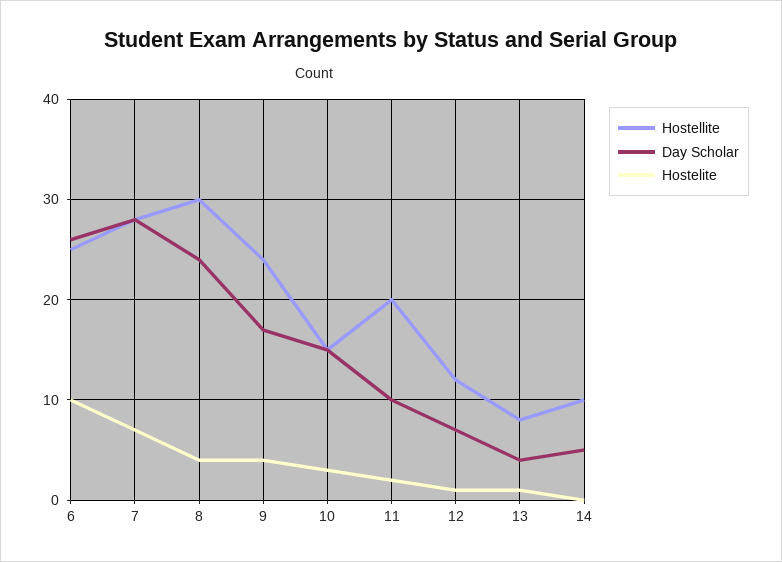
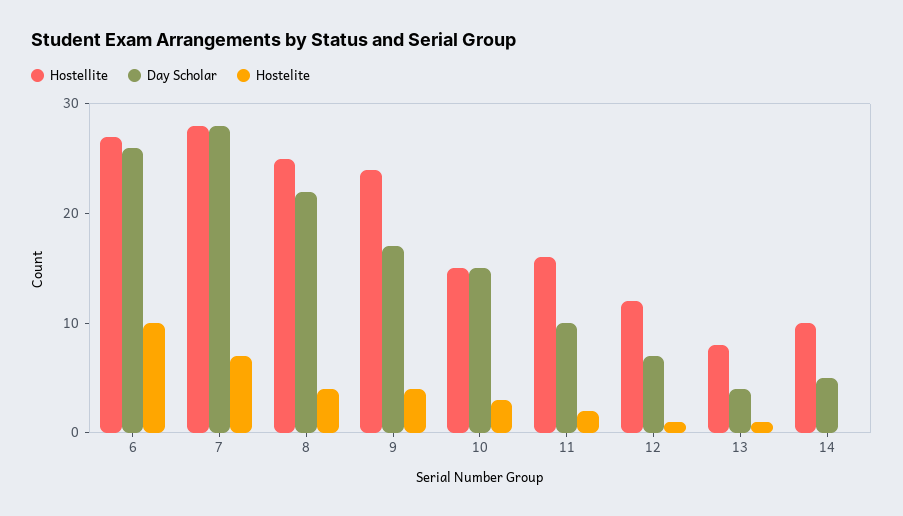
Hostellite, 6: 25 -> 27
Hostellite, 8: 30 -> 25
Day Scholar, 8: 24 -> 22
Hostellite, 11: 20 -> 16

